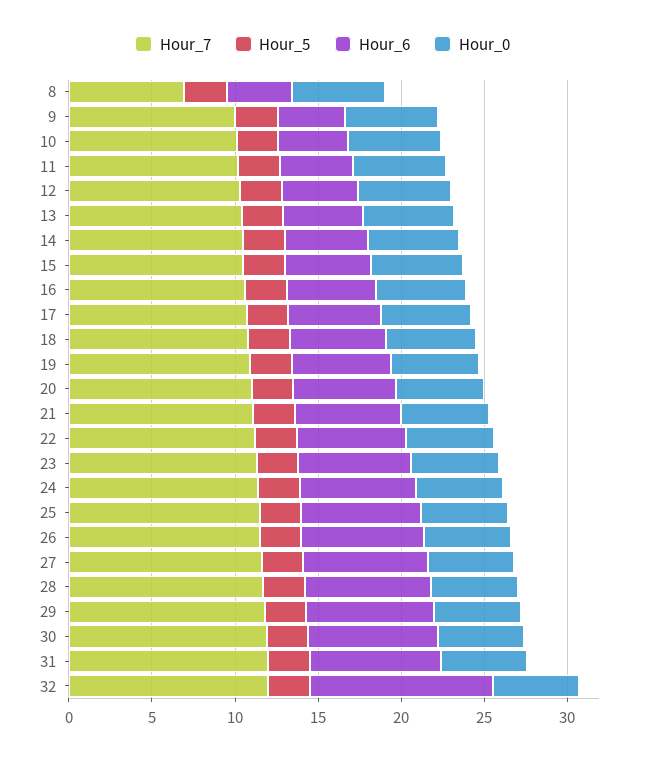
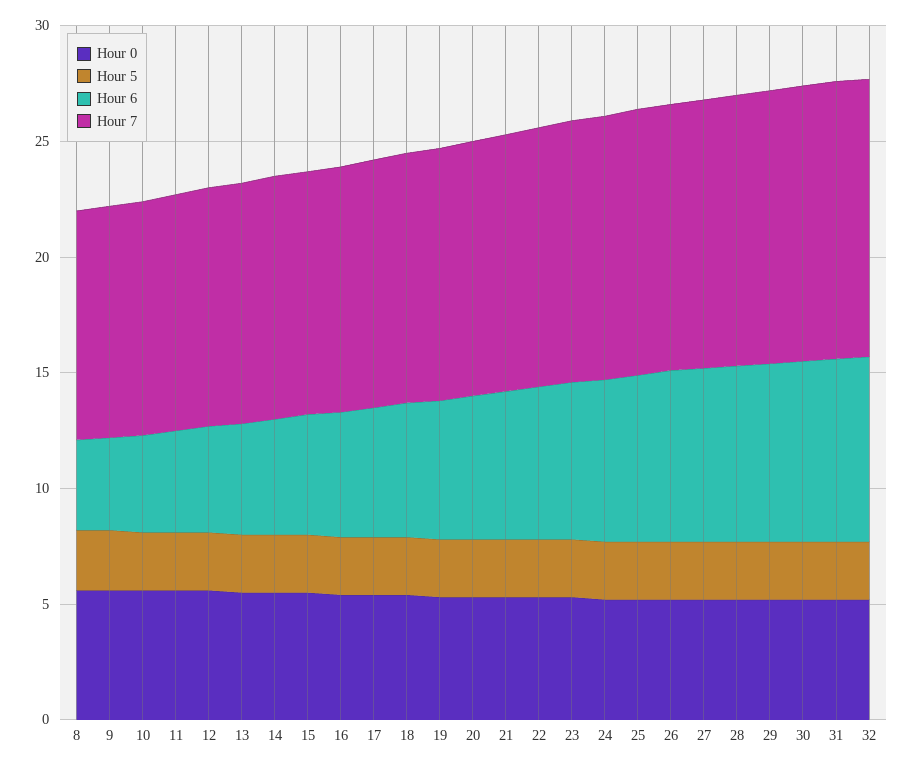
Hour_7, 8: 7 -> 10
Hour_6, 32: 11 -> 8

